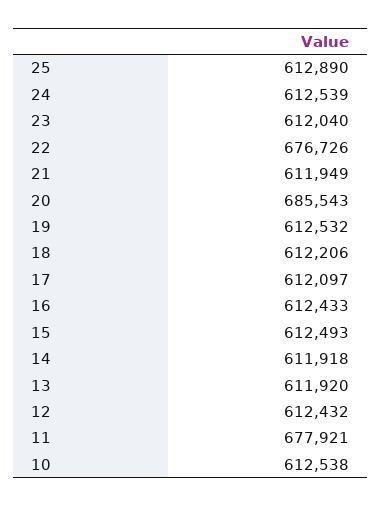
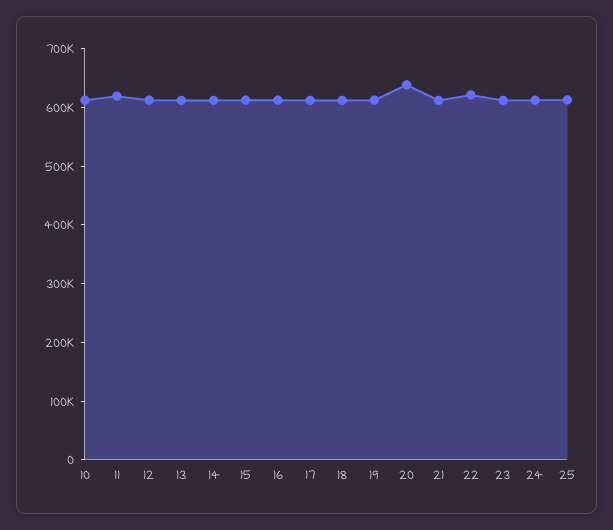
22: 676726 -> 620000
20: 685543 -> 640000
11: 677921 -> 620000

